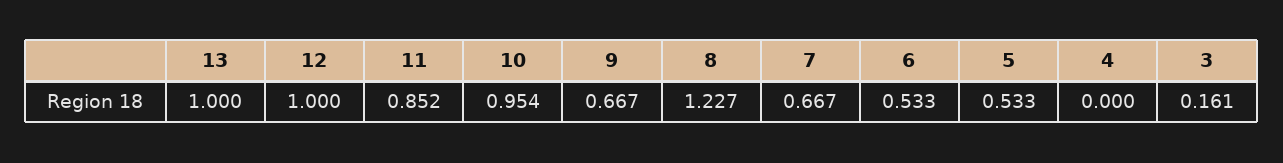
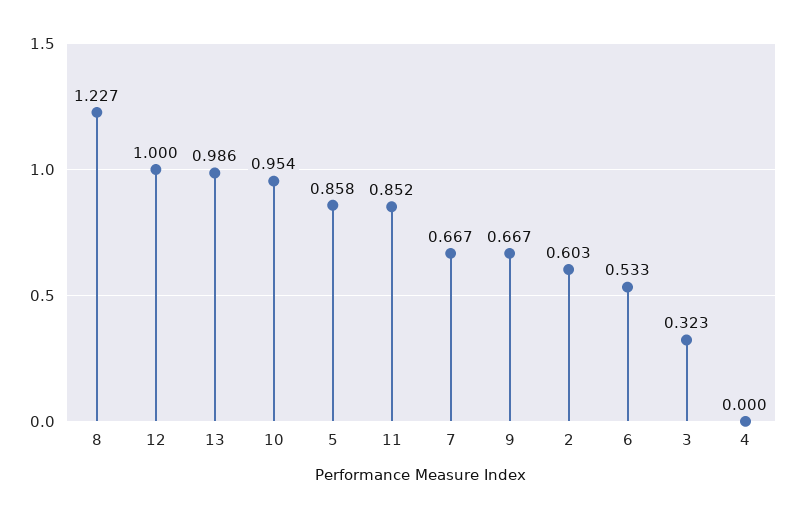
13: 1 -> 0.986
5: 0.533 -> 0.858
3: 0.161 -> 0.323
2: none -> 0.603

